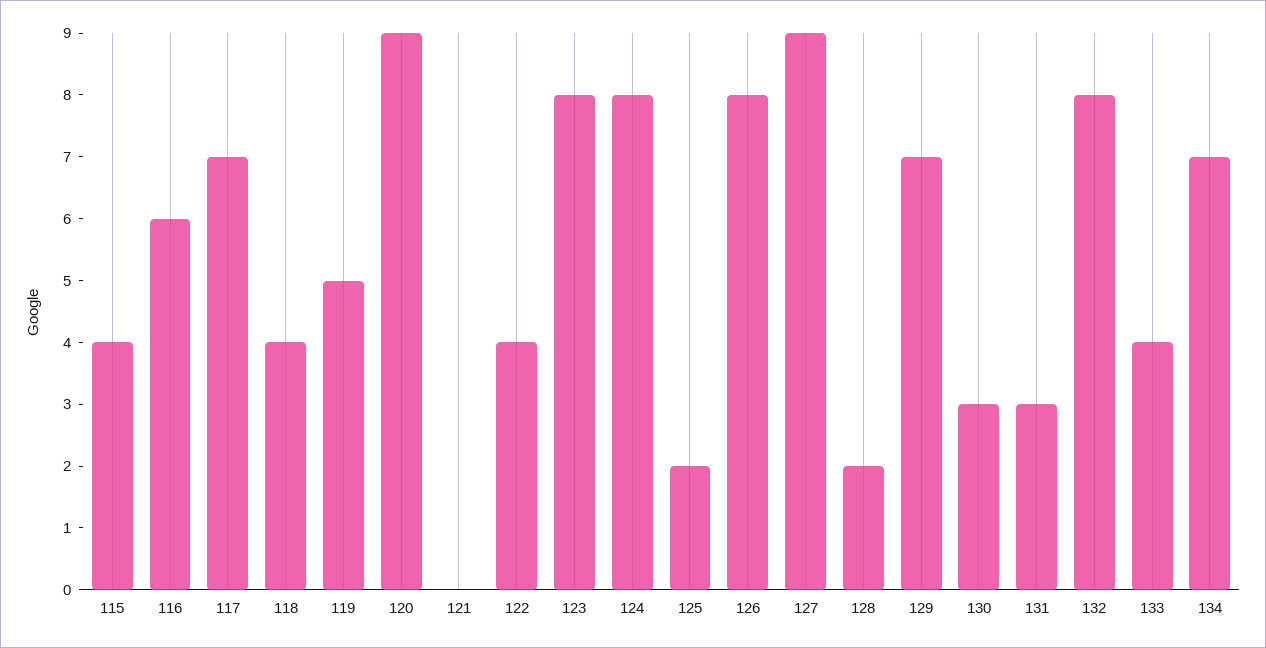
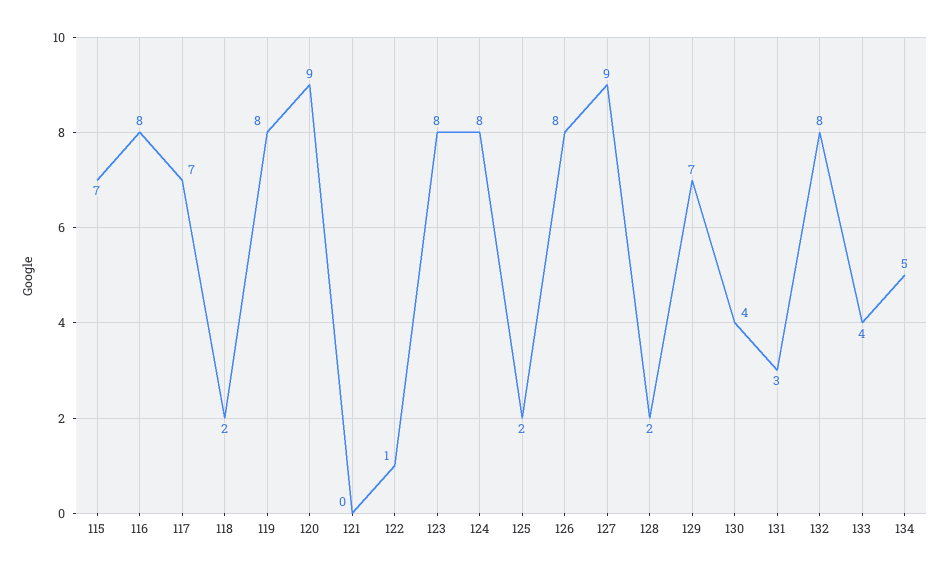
115: 4 -> 7
116: 6 -> 8
118: 4 -> 2
119: 5 -> 8
122: 4 -> 1
130: 3 -> 4
134: 7 -> 5

